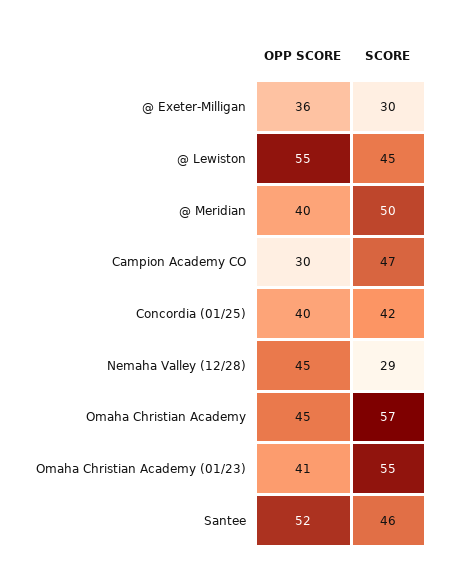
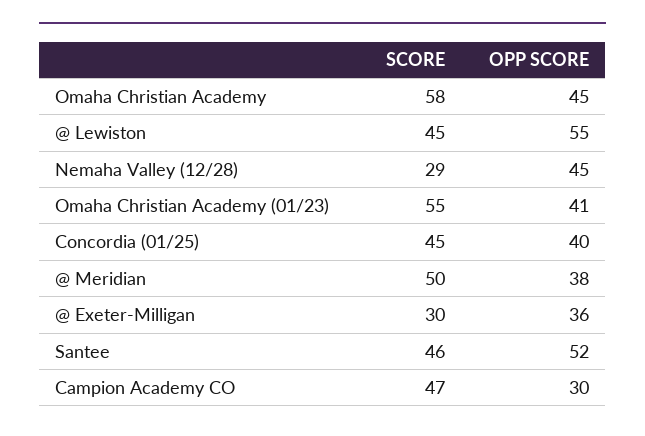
OPP SCORE, @ Meridian: 40 -> 38
SCORE, Concordia (01/25): 42 -> 45
SCORE, Omaha Christian Academy: 57 -> 58

